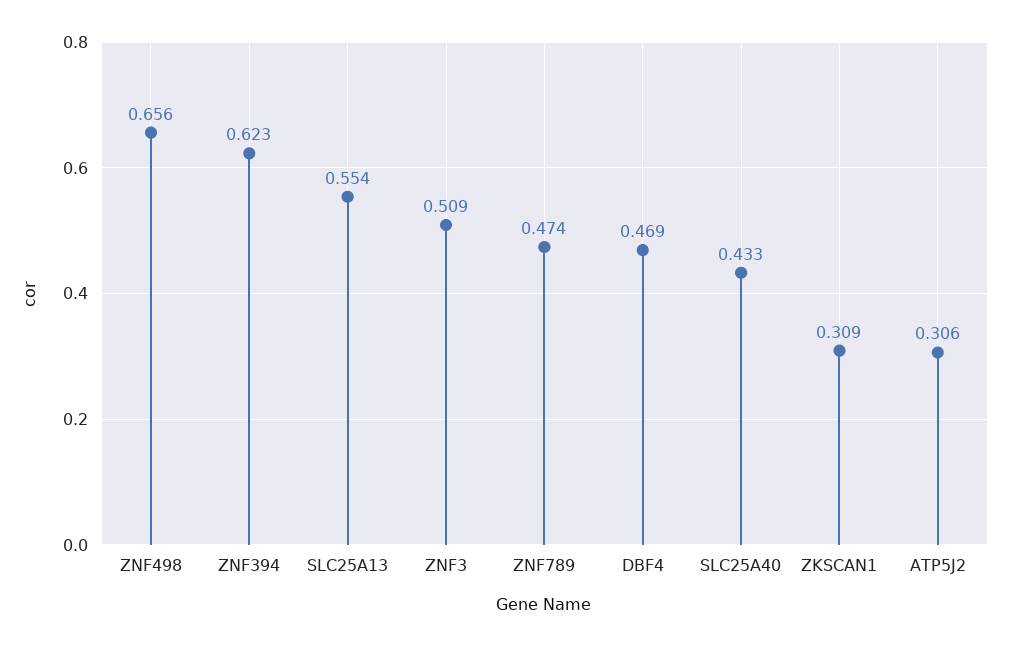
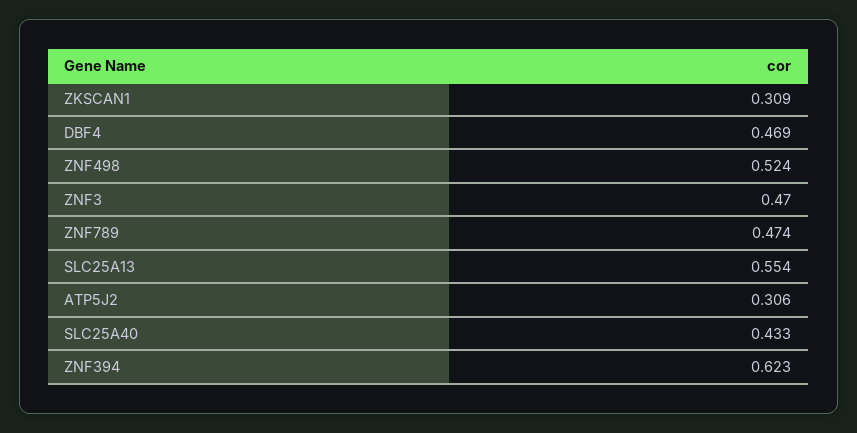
ZNF498: 0.656 -> 0.524
ZNF3: 0.509 -> 0.47

